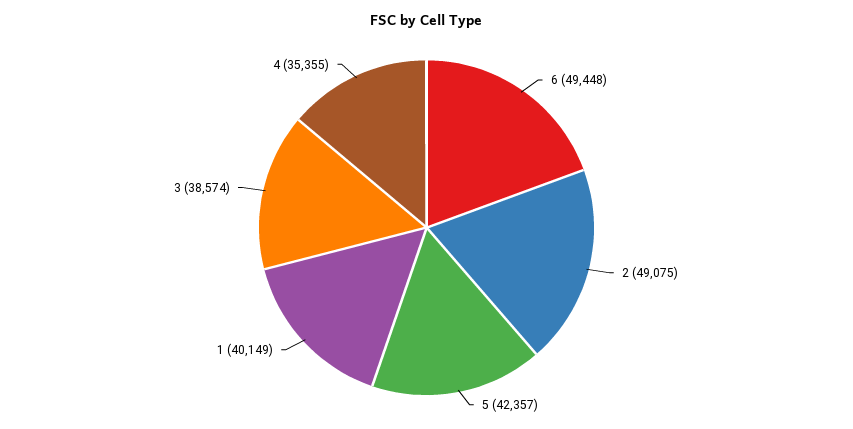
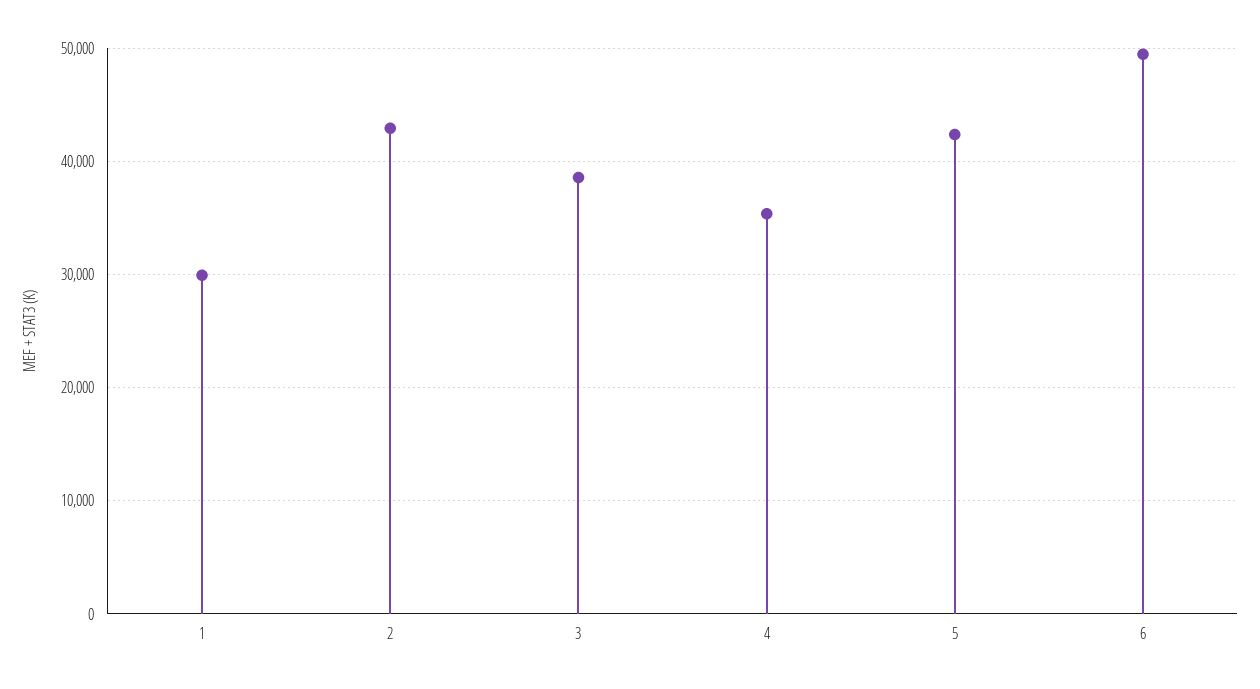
2: 49075 -> 43000
1: 40149 -> 30000

